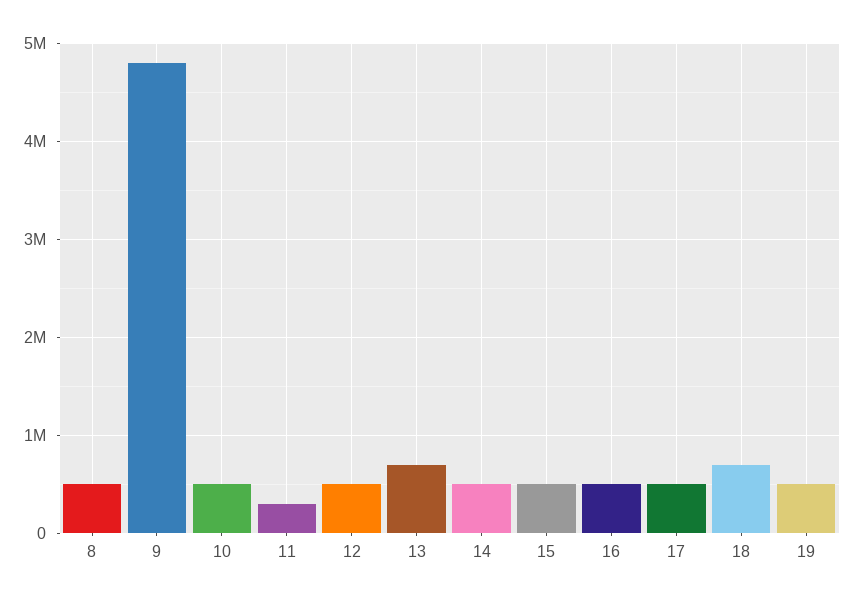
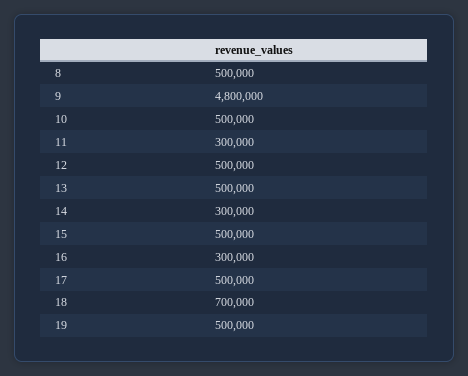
13: 700000 -> 500000
14: 500000 -> 300000
16: 500000 -> 300000

